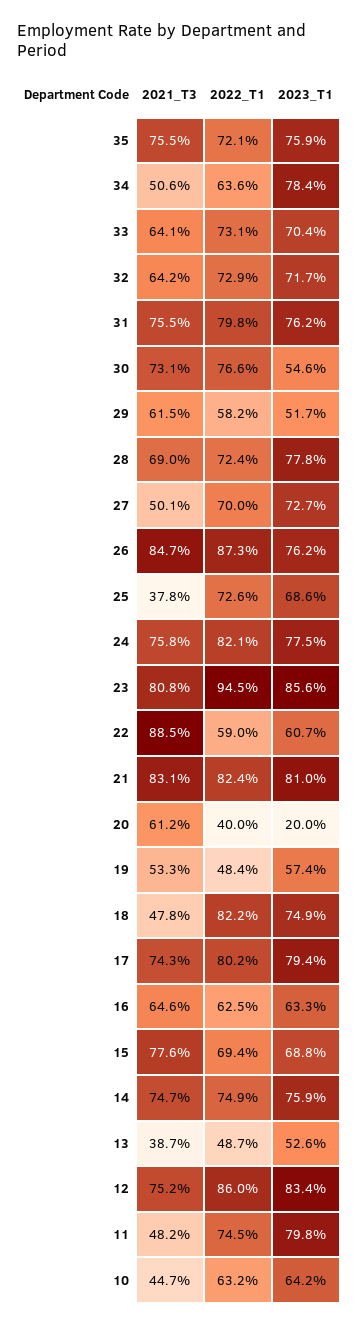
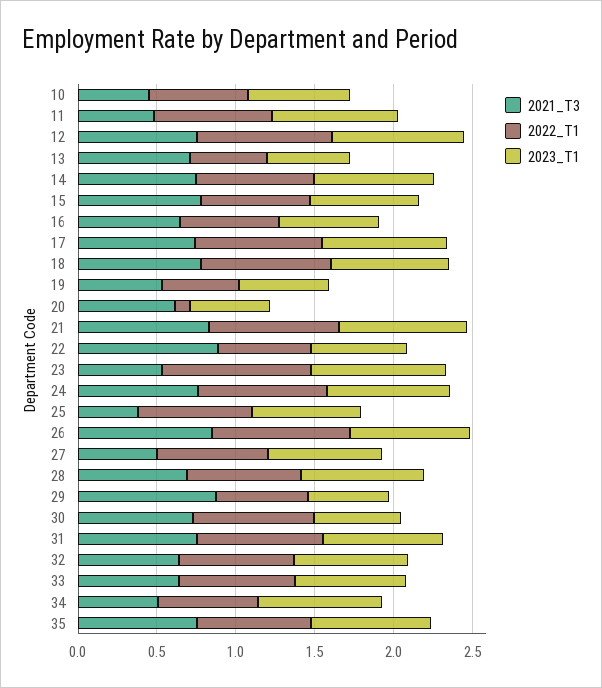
2021_T3, 29: 0.615 -> 0.9
2021_T3, 23: 0.808 -> 0.5
2022_T1, 20: 0.4 -> 0.1
2023_T1, 20: 0.2 -> 0.5
2021_T3, 18: 0.478 -> 0.8
2021_T3, 13: 0.387 -> 0.7

